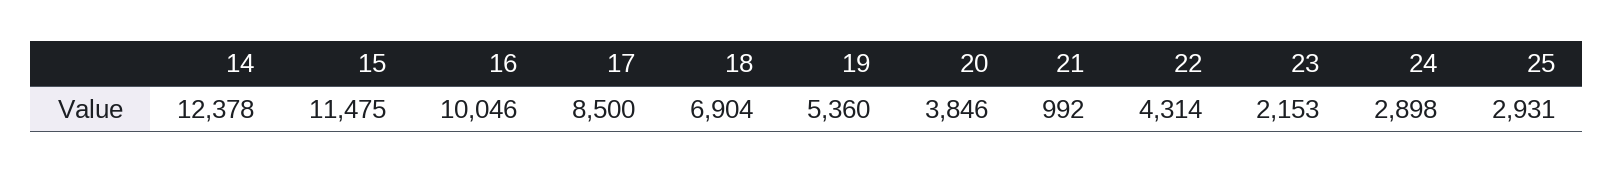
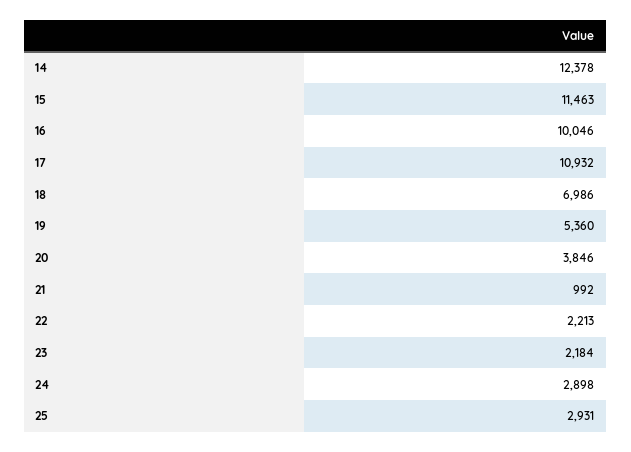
15: 11475 -> 11463
17: 8500 -> 10932
18: 6904 -> 6986
22: 4314 -> 2213
23: 2153 -> 2184

